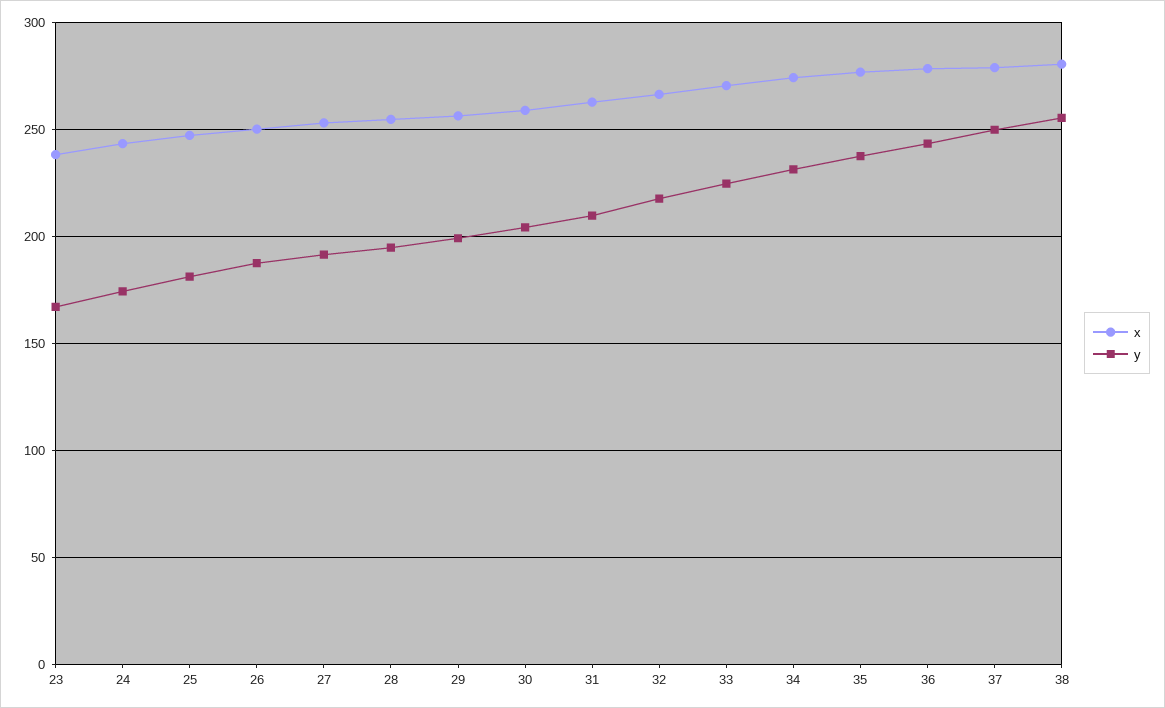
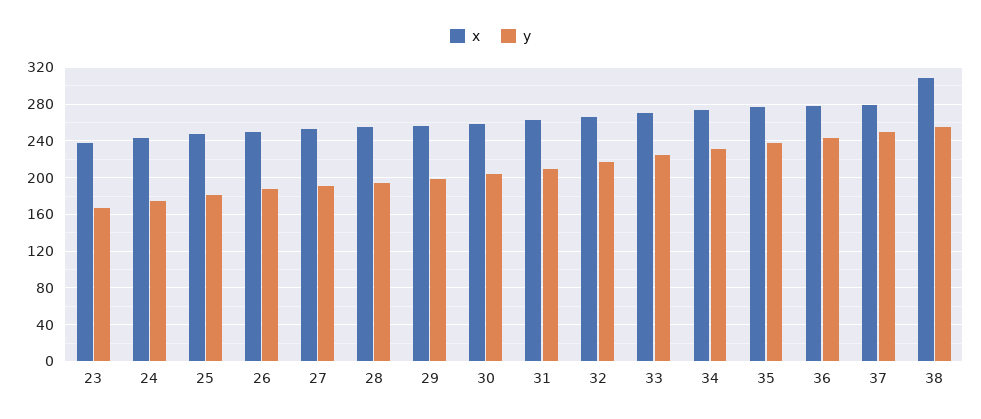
x, 38: 280 -> 310

